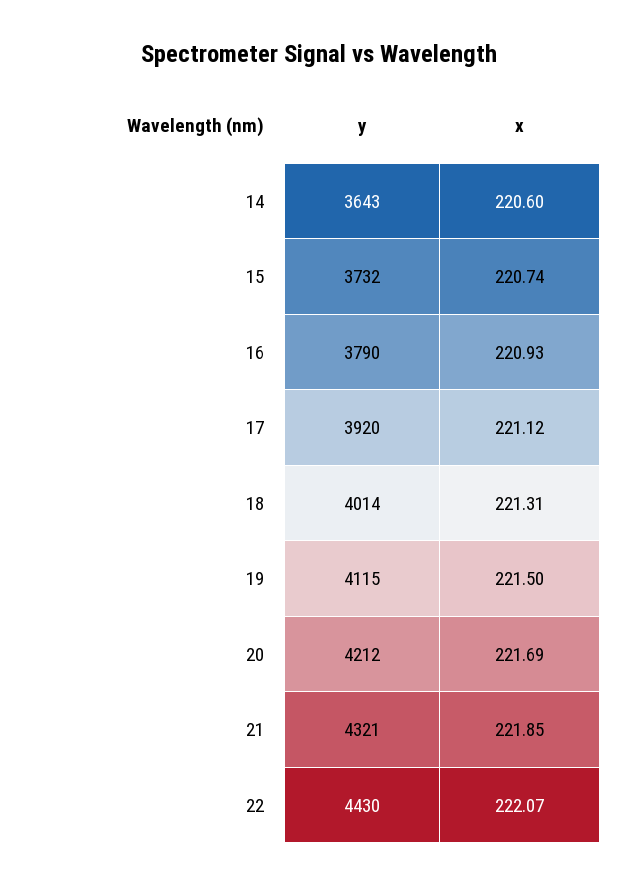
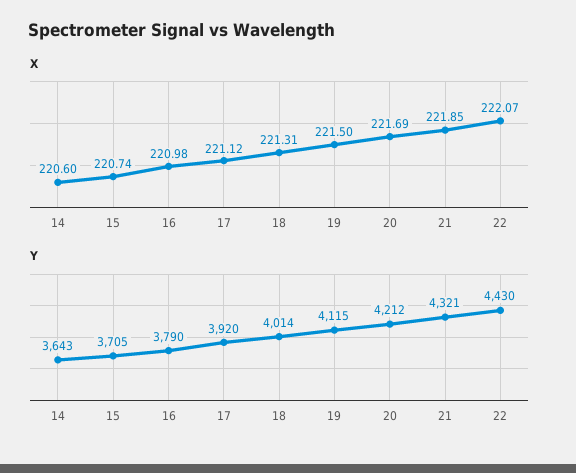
y, 15: 3732 -> 3705
x, 16: 220.93 -> 220.98

